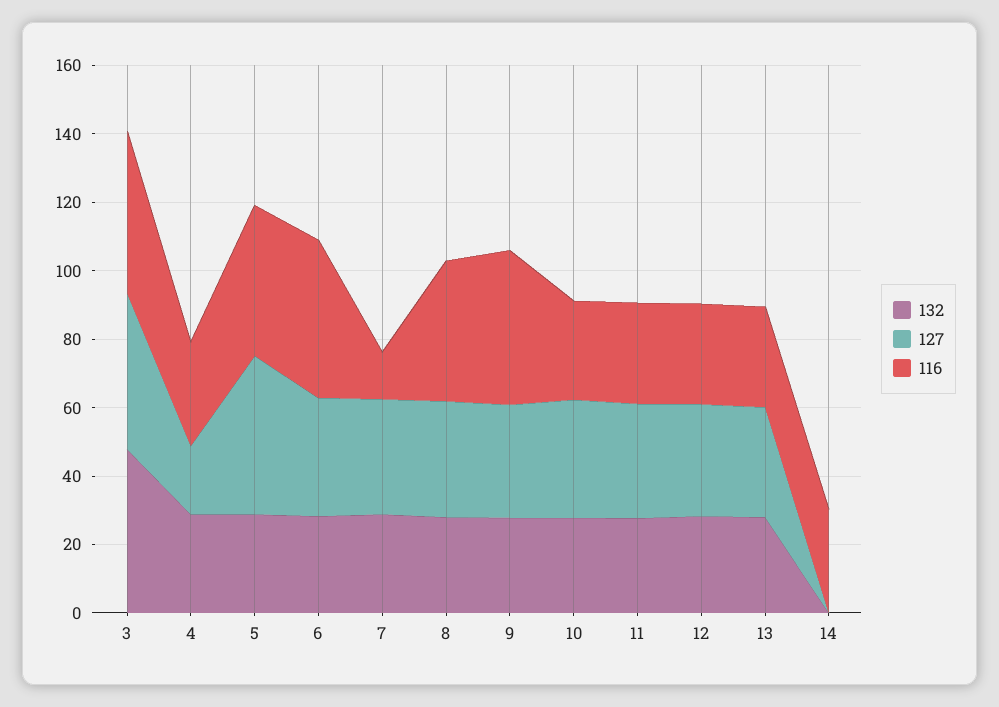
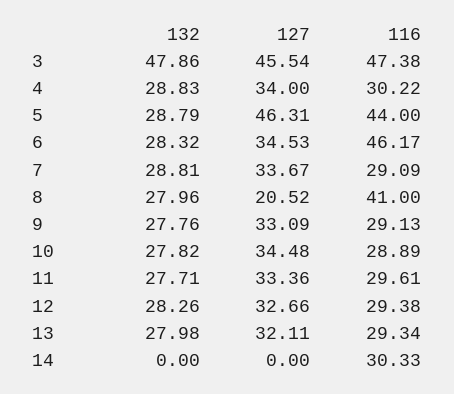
127, 4: 20 -> 34
116, 7: 15 -> 29.09
127, 8: 35 -> 20.52
116, 9: 45 -> 29.13

